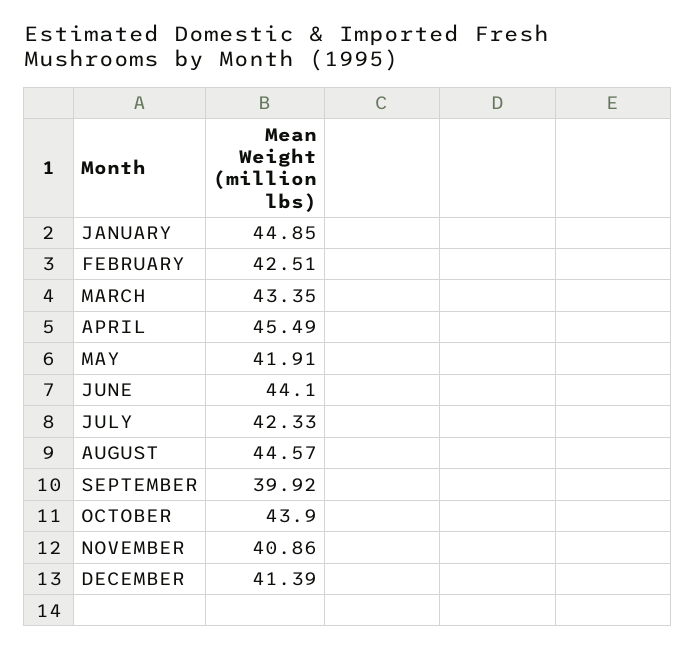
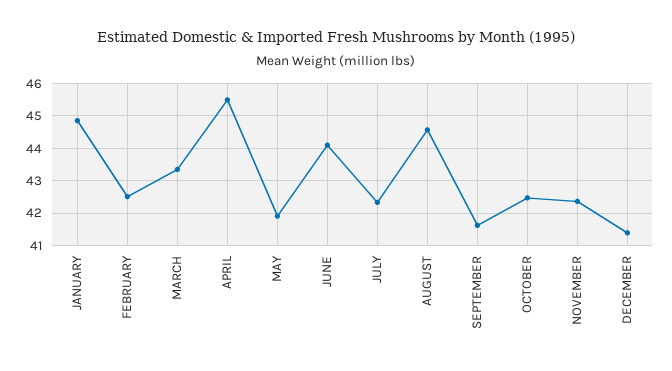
SEPTEMBER: 39.92 -> 41.6
OCTOBER: 43.9 -> 42.4
NOVEMBER: 40.86 -> 42.4

